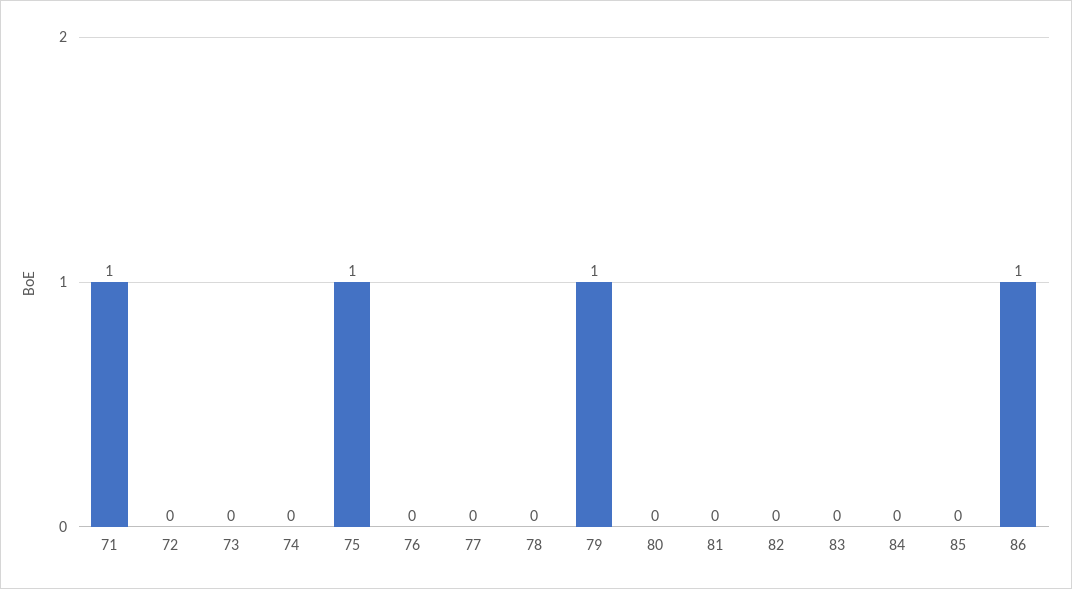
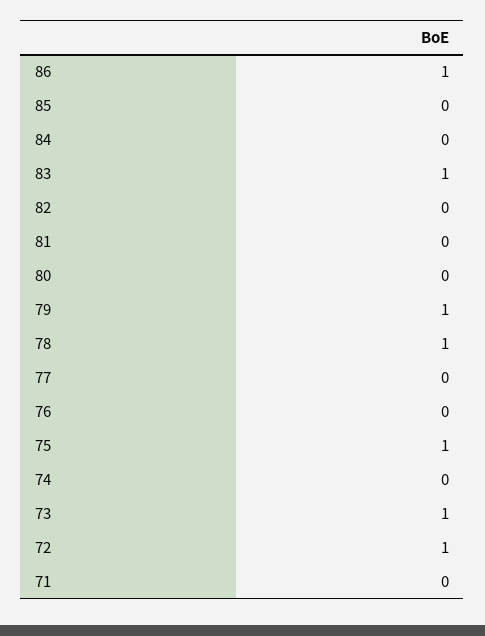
71: 1 -> 0
72: 0 -> 1
73: 0 -> 1
78: 0 -> 1
83: 0 -> 1

